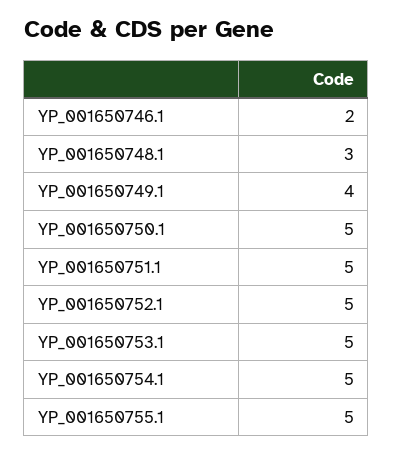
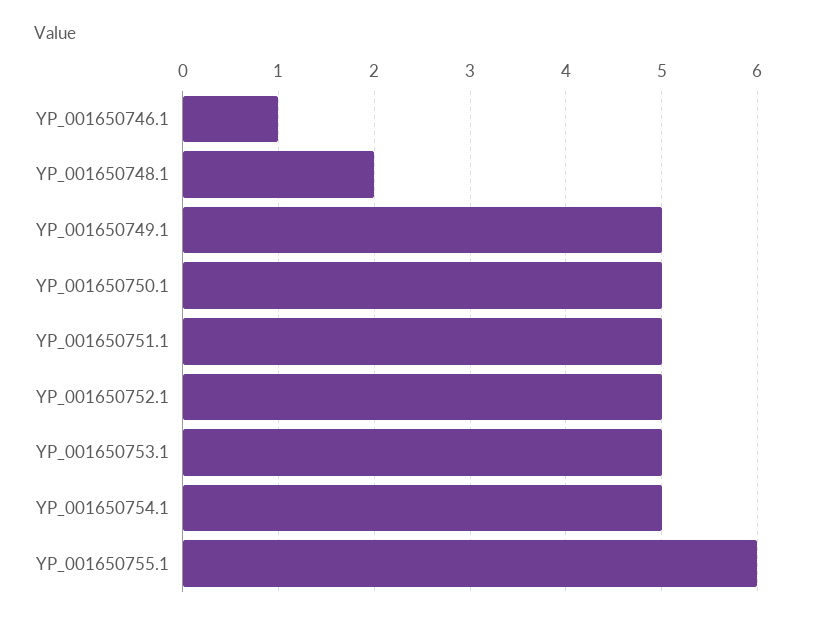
YP_001650746.1: 2 -> 1
YP_001650748.1: 3 -> 2
YP_001650749.1: 4 -> 5
YP_001650755.1: 5 -> 6

